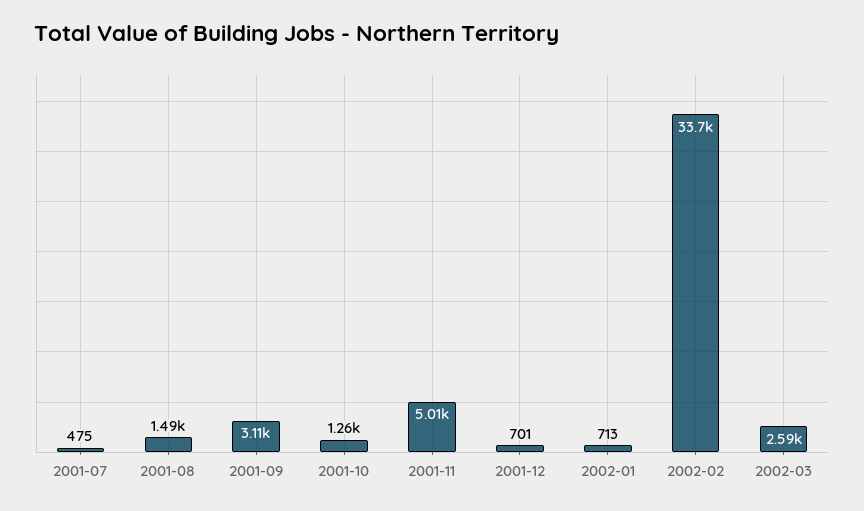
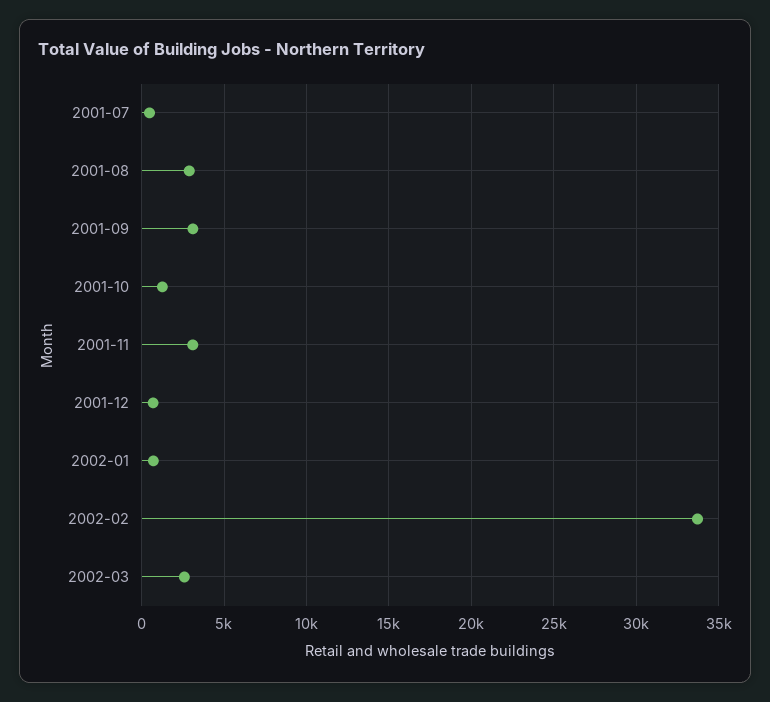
2001-08: 1490 -> 3000
2001-11: 5010 -> 3000

